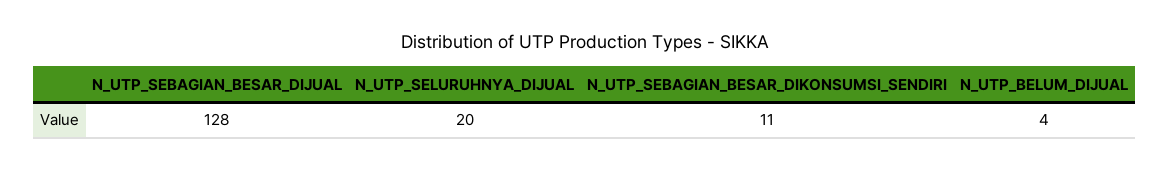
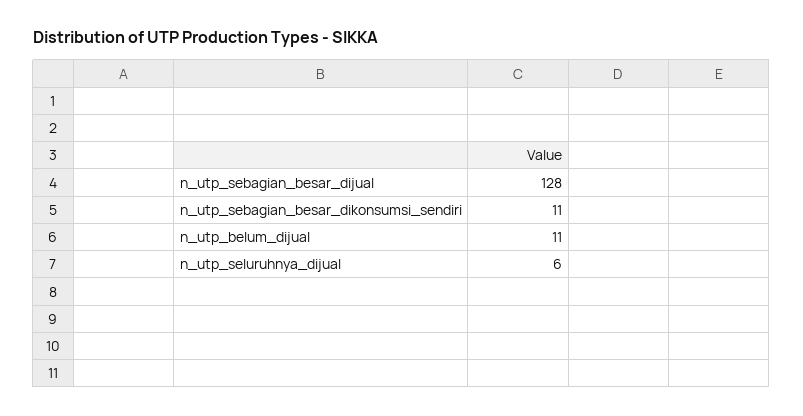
N_UTP_SELURUHNYA_DIJUAL: 20 -> 6
N_UTP_BELUM_DIJUAL: 4 -> 11

